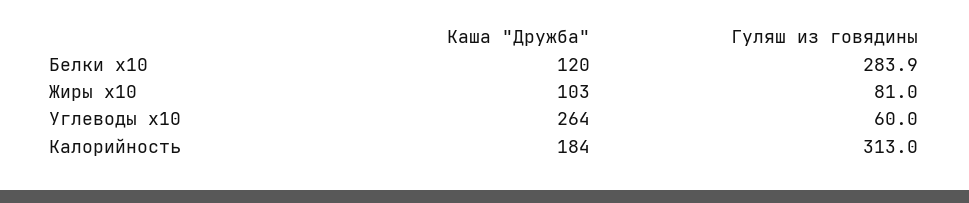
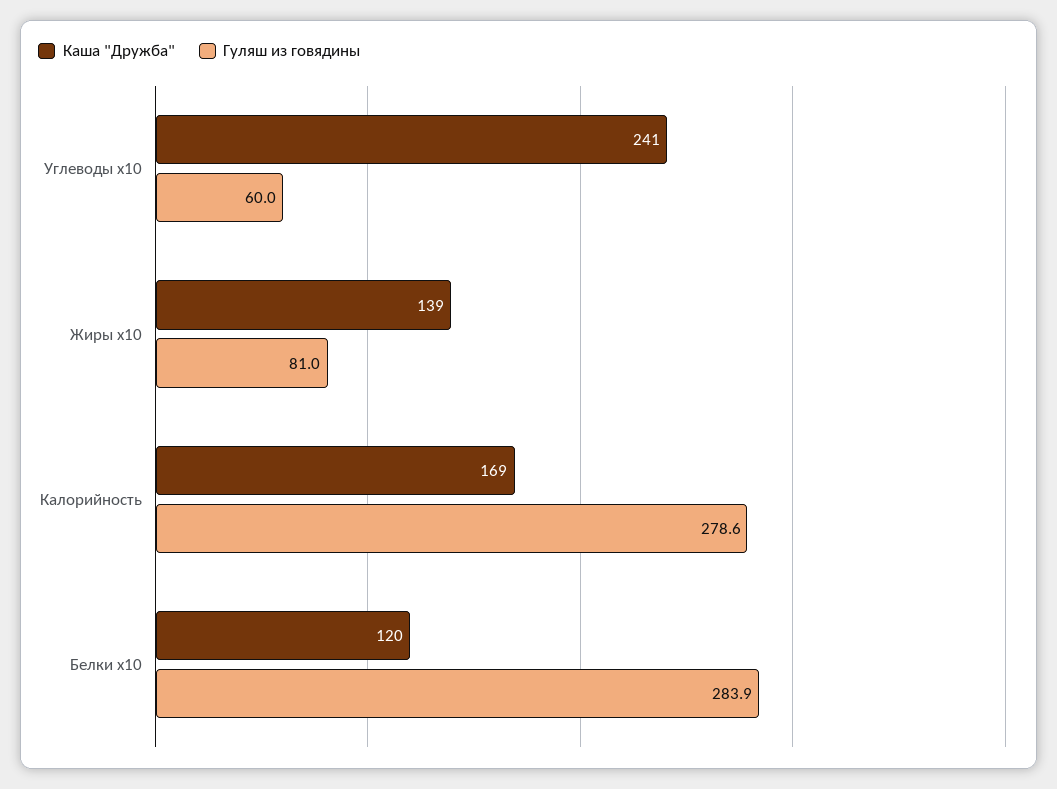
Каша "Дружба", Жиры x10: 103 -> 139
Каша "Дружба", Углеводы x10: 264 -> 241
Каша "Дружба", Калорийность: 184 -> 169
Гуляш из говядины, Калорийность: 313 -> 278.6

